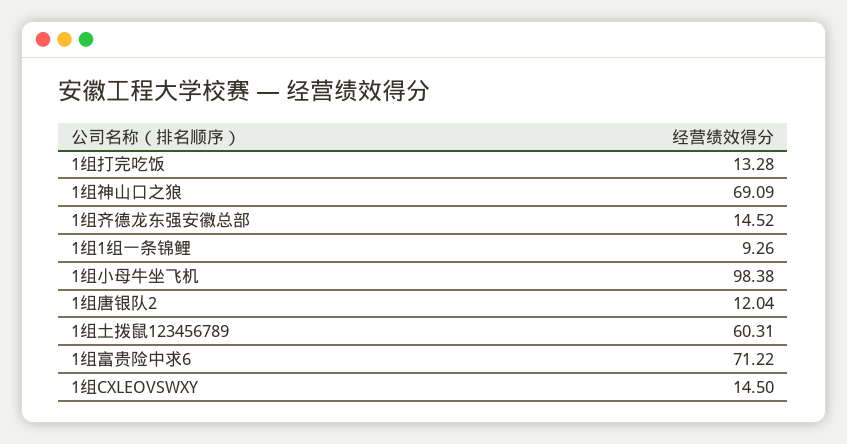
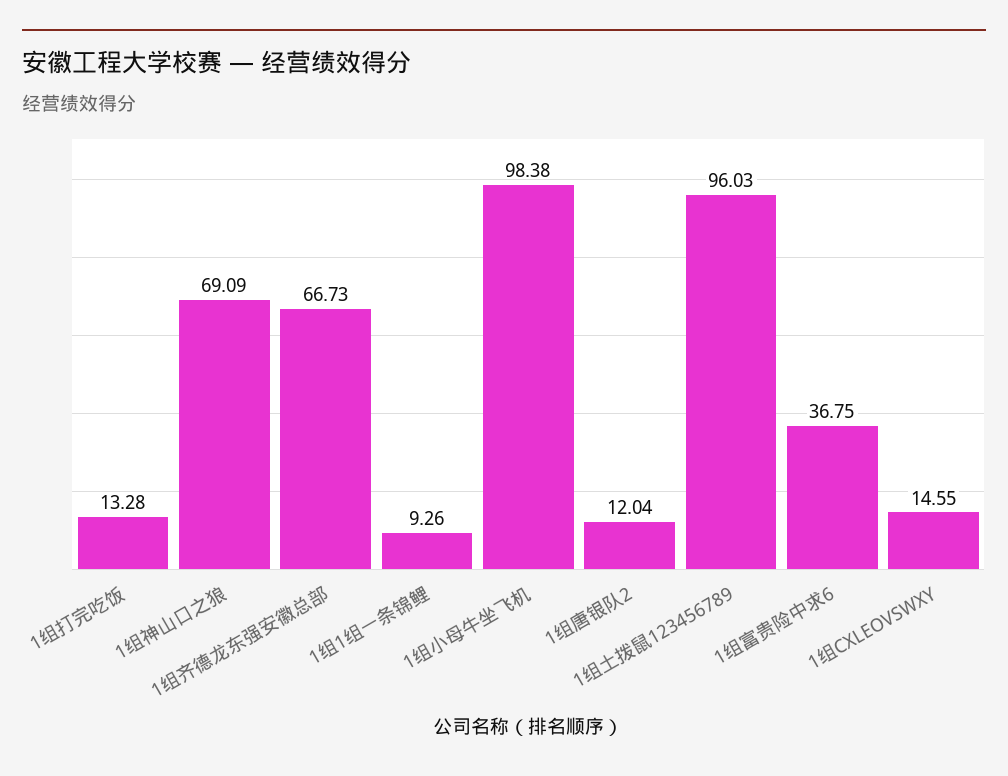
1组齐德龙东强安徽总部: 14.52 -> 66.73
1组土拨鼠123456789: 60.31 -> 96.03
1组富贵险中求6: 71.22 -> 36.75
1组CXLEOVSWXY: 14.5 -> 14.55

